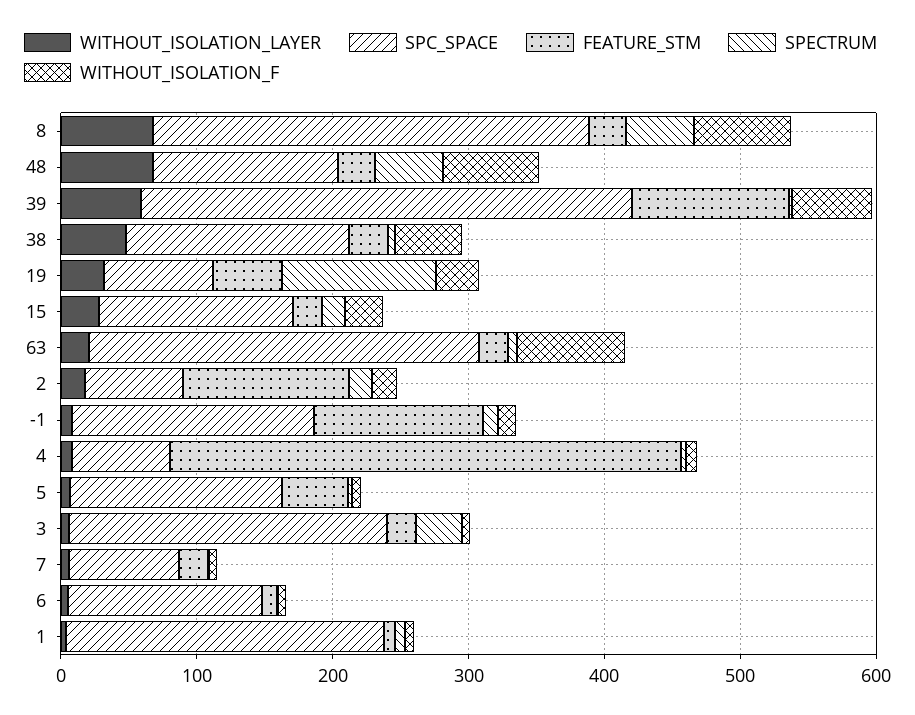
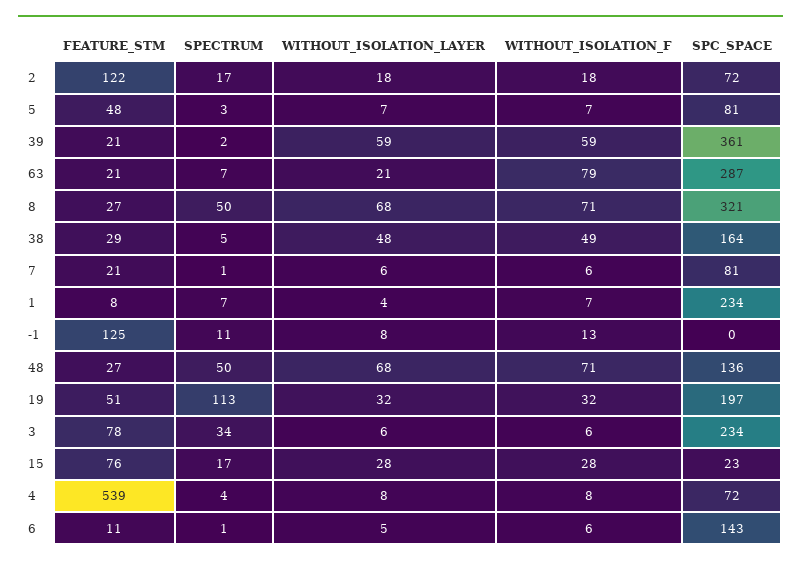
FEATURE_STM, 39: 120 -> 21
SPC_SPACE, 19: 80 -> 197
SPC_SPACE, 15: 140 -> 23
FEATURE_STM, 15: 20 -> 76
SPC_SPACE, -1: 180 -> 0
FEATURE_STM, 4: 380 -> 539
SPC_SPACE, 5: 160 -> 81
FEATURE_STM, 3: 20 -> 78

